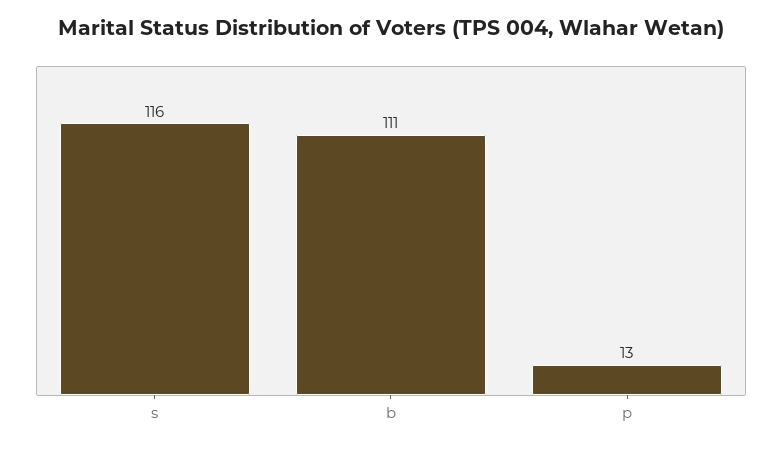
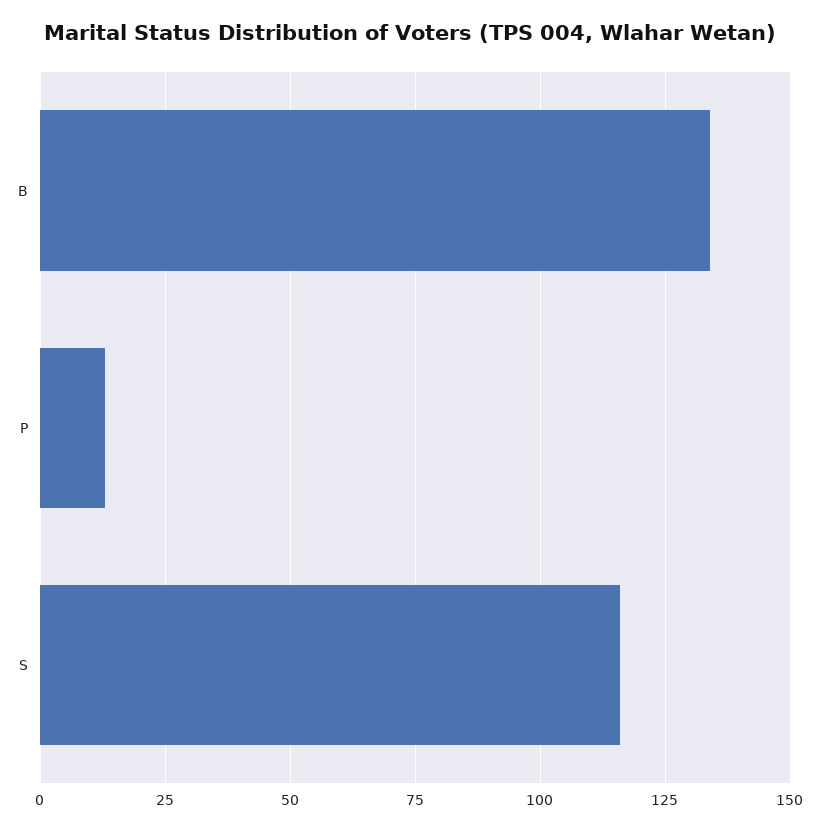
b: 111 -> 135

